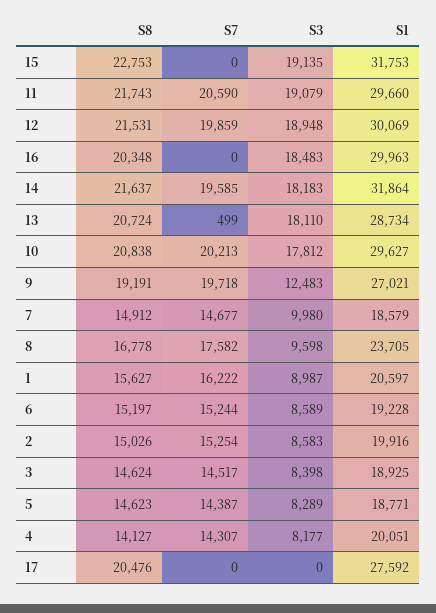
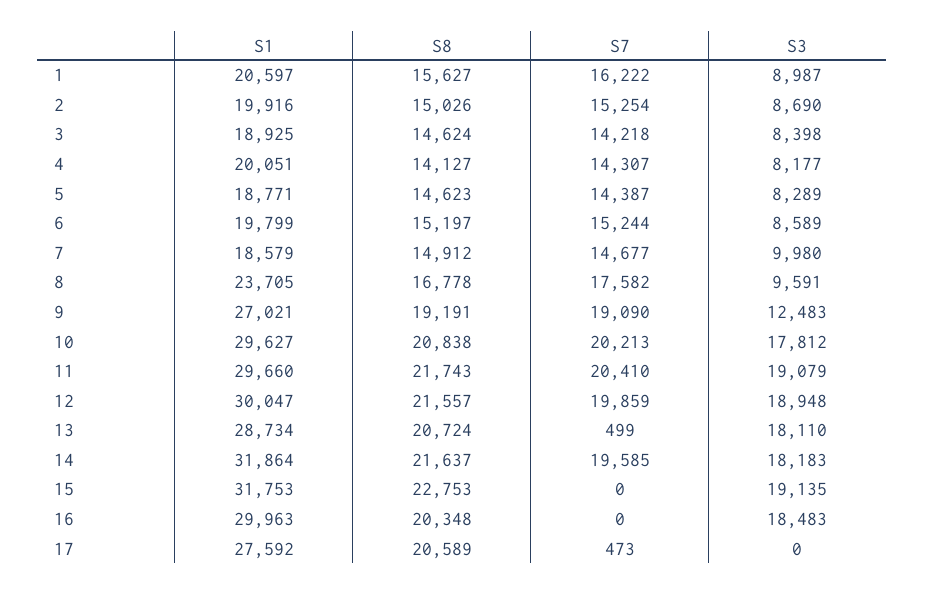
S7, 11: 20590 -> 20410
S8, 12: 21531 -> 21557
S1, 12: 30069 -> 30047
S7, 9: 19718 -> 19090
S3, 8: 9598 -> 9591
S1, 6: 19228 -> 19799
S3, 2: 8583 -> 8690
S7, 3: 14517 -> 14218
S8, 17: 20476 -> 20589
S7, 17: 0 -> 473

